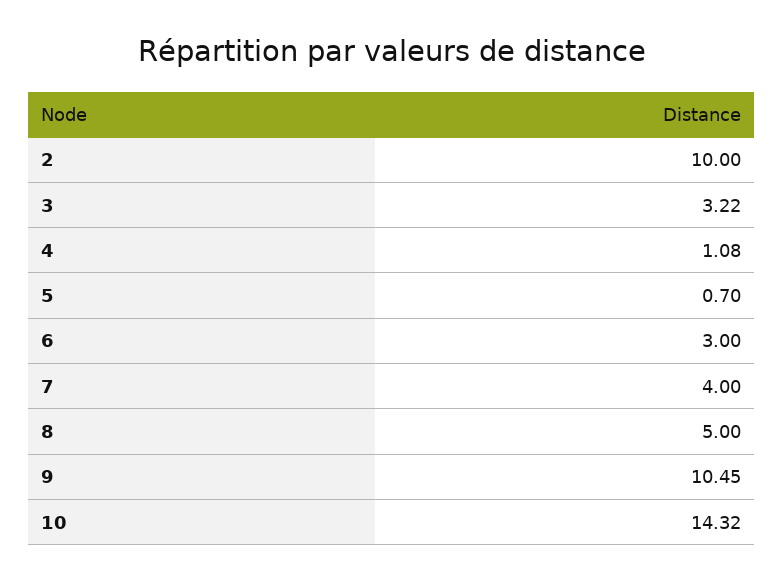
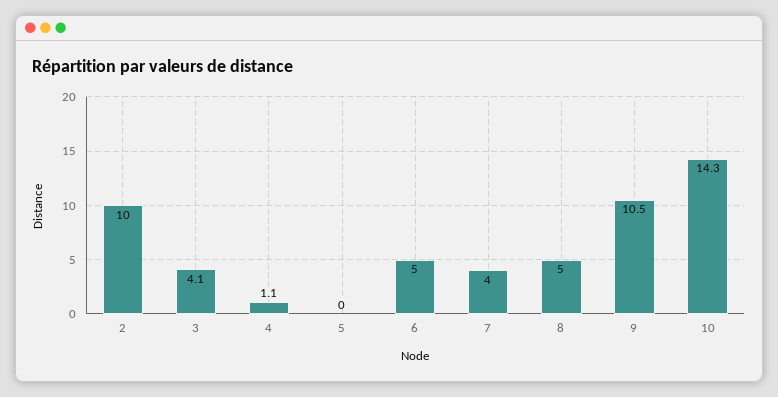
3: 3.22 -> 4.1
5: 0.7 -> 0
6: 3 -> 5

